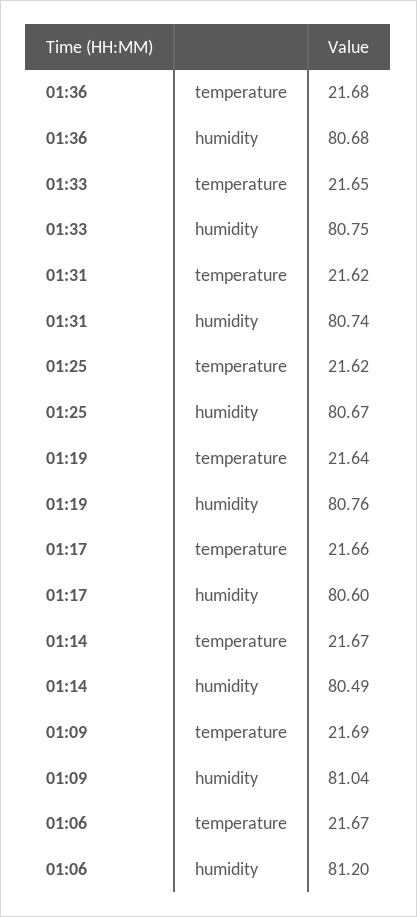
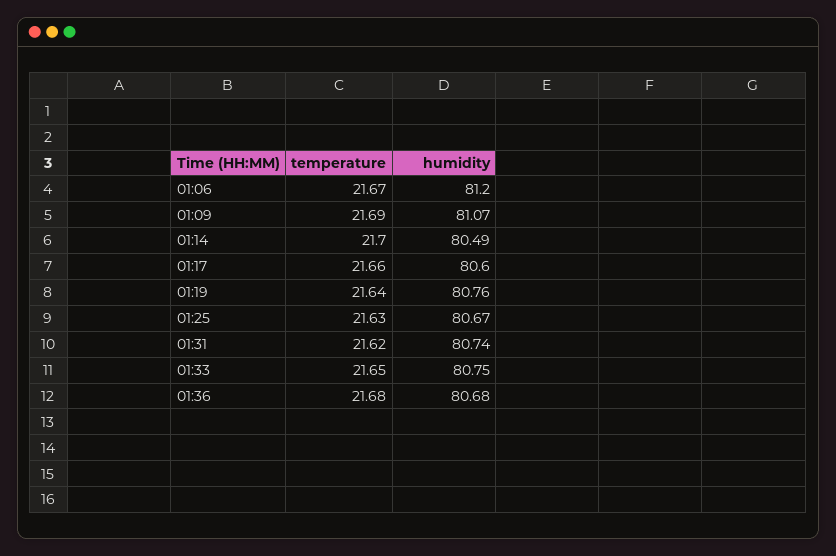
01:25, temperature: 21.62 -> 21.63
01:14, temperature: 21.67 -> 21.7
01:09, humidity: 81.04 -> 81.07

